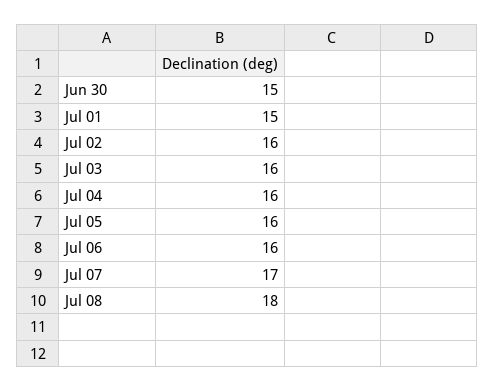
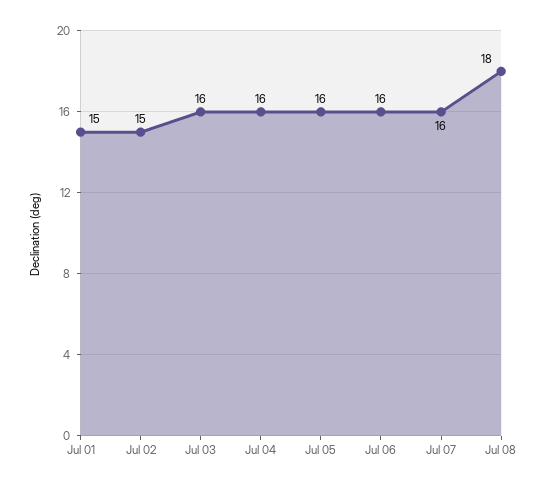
Jun 30: 15 -> none
Jul 02: 16 -> 15
Jul 07: 17 -> 16

